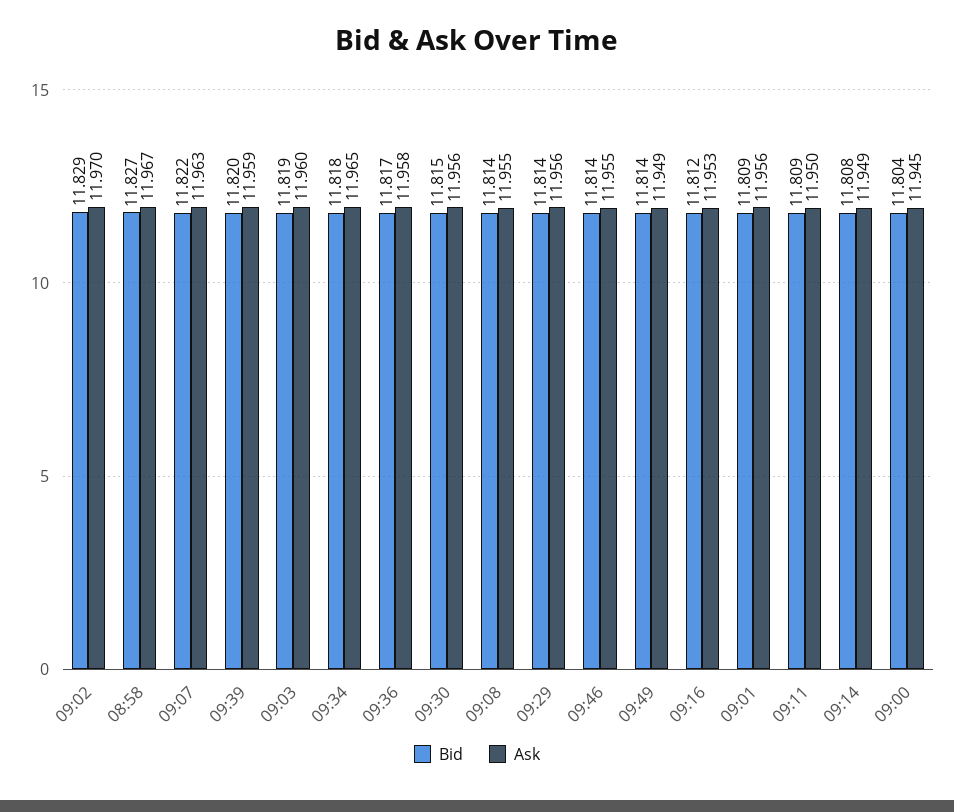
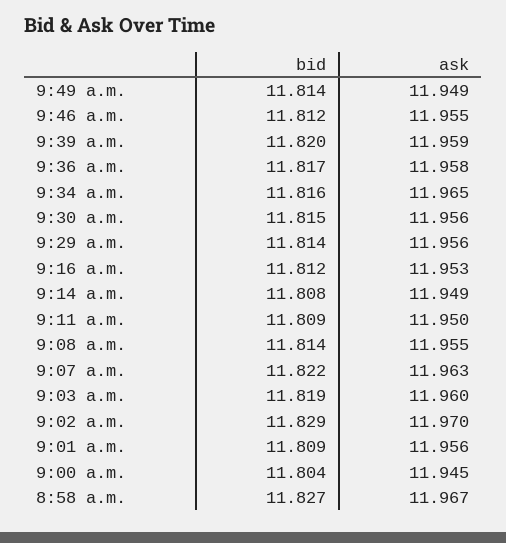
Bid, 09:34: 11.818 -> 11.816
Bid, 09:46: 11.814 -> 11.812

